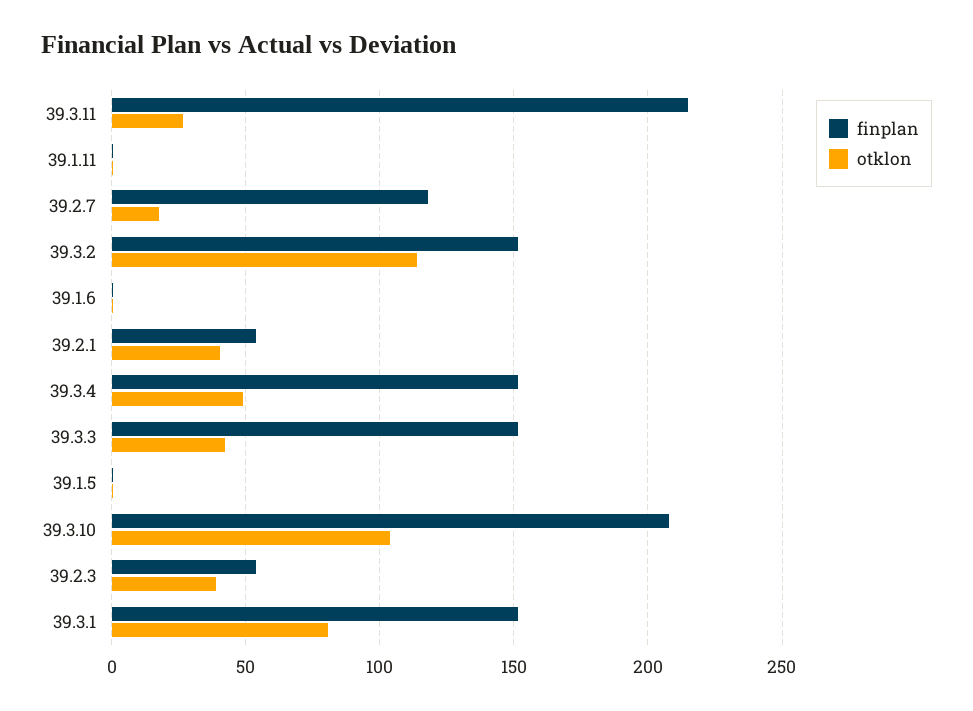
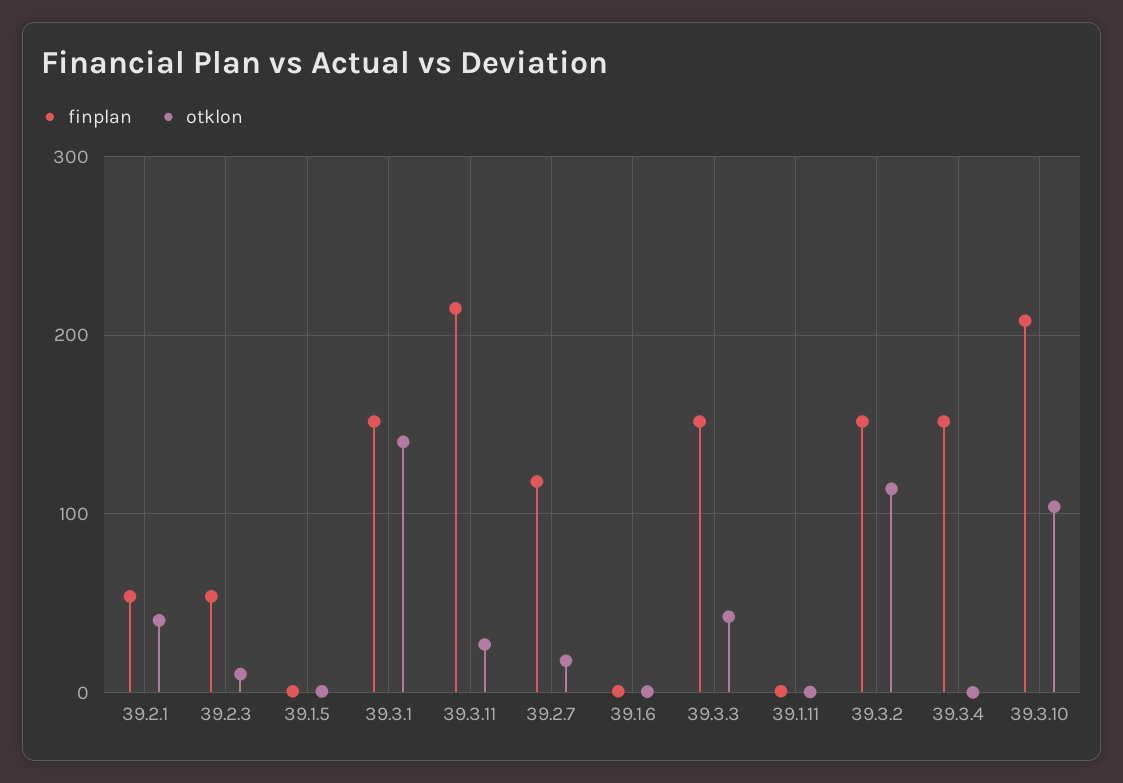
otklon, 39.3.4: 50 -> 0
otklon, 39.2.3: 40 -> 10
otklon, 39.3.1: 80 -> 140

